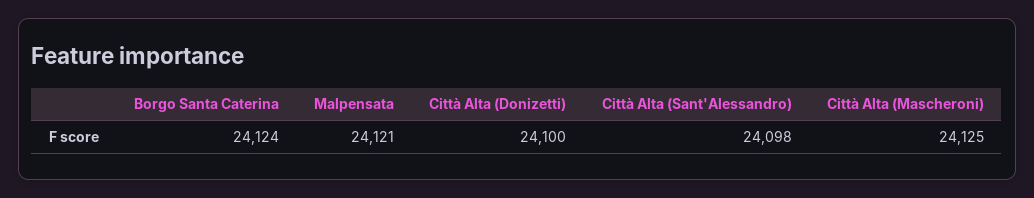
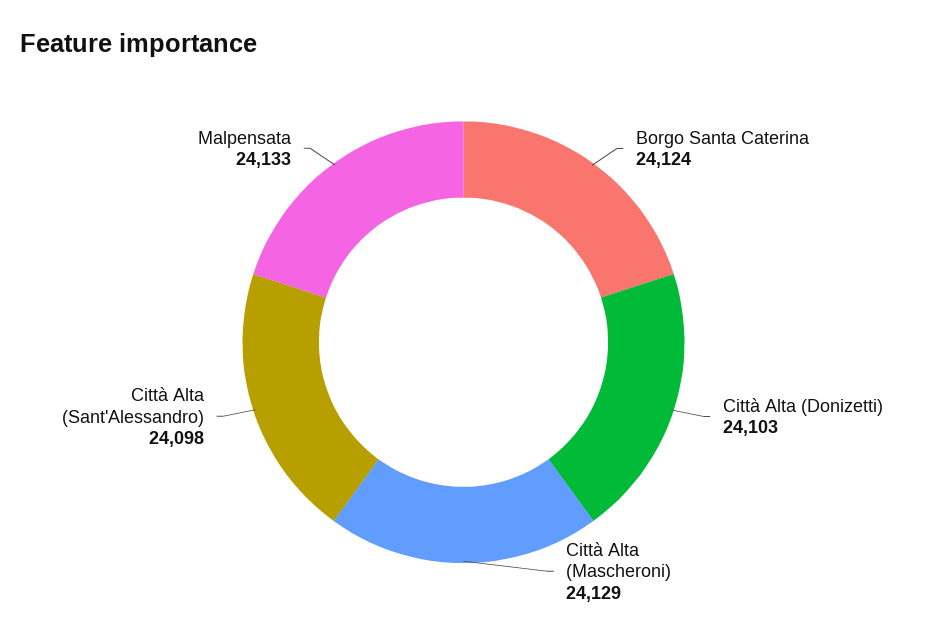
Malpensata: 24121 -> 24133
Città Alta (Donizetti): 24100 -> 24103
Città Alta (Mascheroni): 24125 -> 24129

